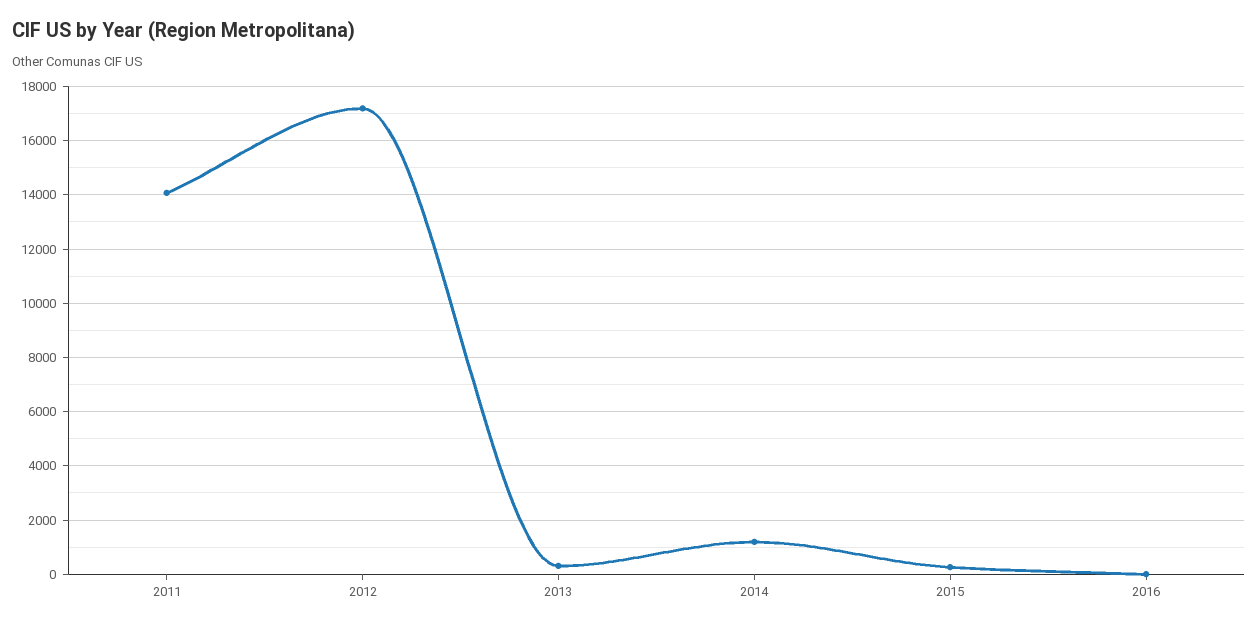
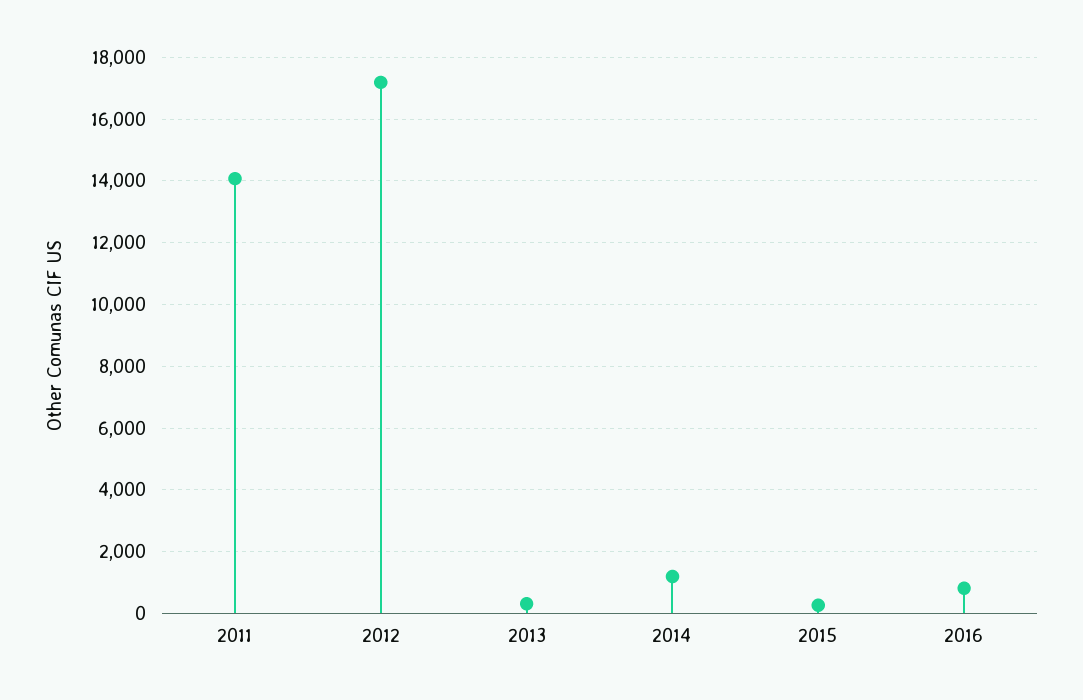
2016: 0 -> 800

